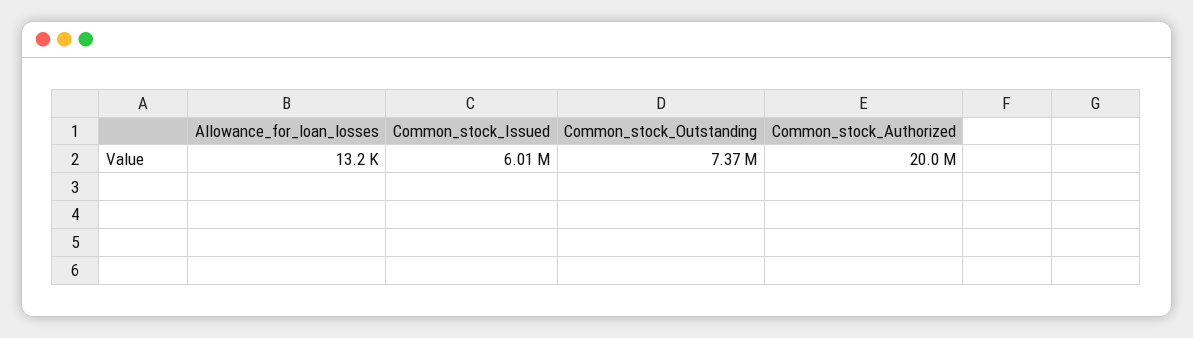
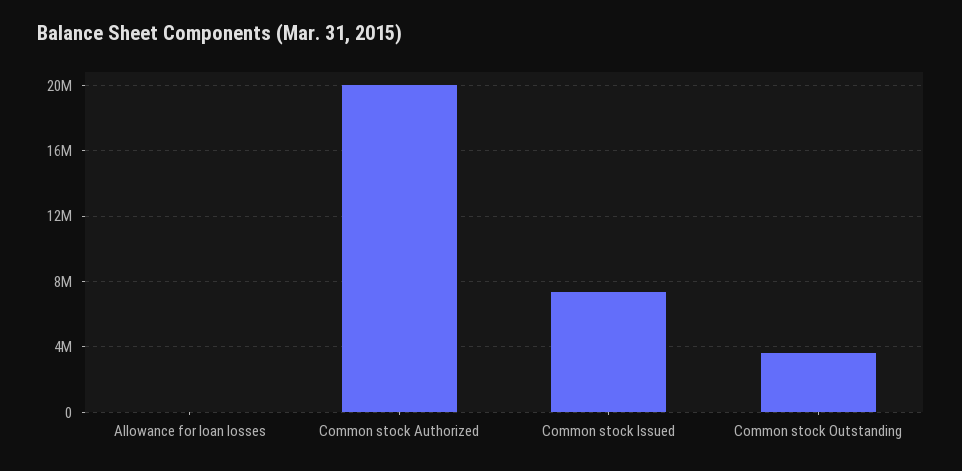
Common_stock_Issued: 6010000 -> 7500000
Common_stock_Outstanding: 7370000 -> 3500000

